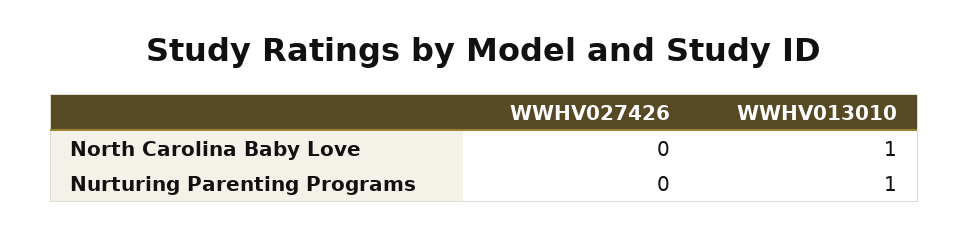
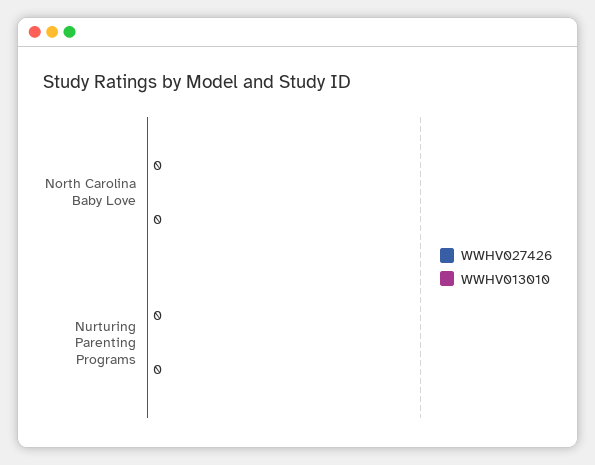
WWHV013010, North Carolina Baby Love: 1 -> 0
WWHV013010, Nurturing Parenting Programs: 1 -> 0

